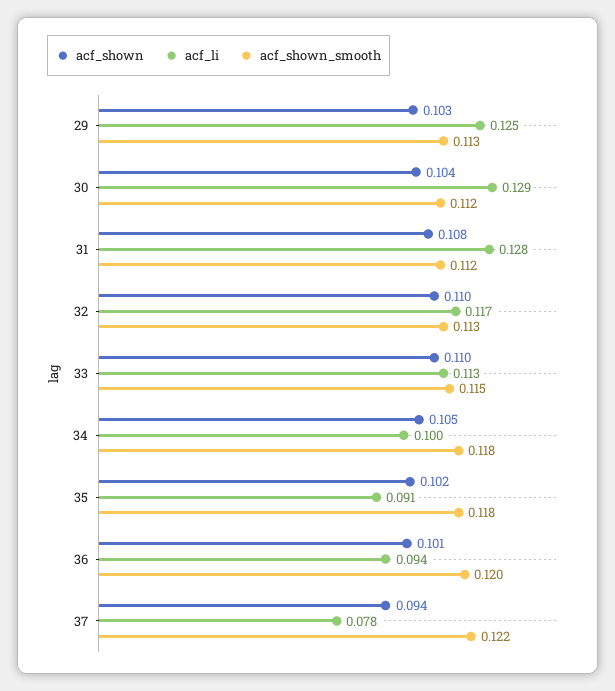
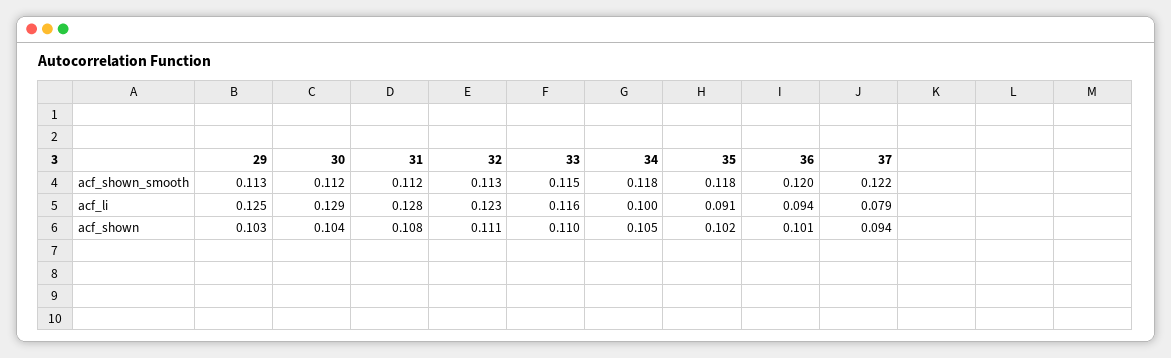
acf_shown, 32: 0.11 -> 0.111
acf_li, 32: 0.117 -> 0.123
acf_li, 33: 0.113 -> 0.116
acf_li, 37: 0.078 -> 0.079

